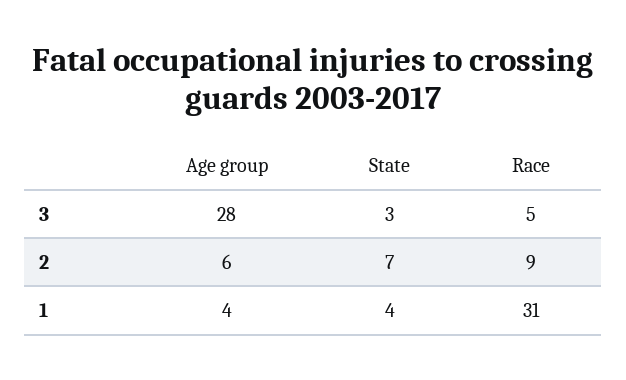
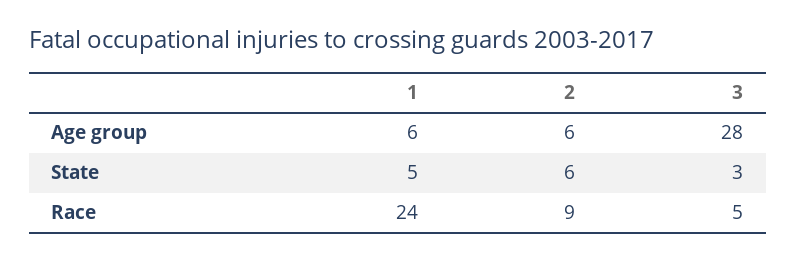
State, 2: 7 -> 6
Age group, 1: 4 -> 6
State, 1: 4 -> 5
Race, 1: 31 -> 24

